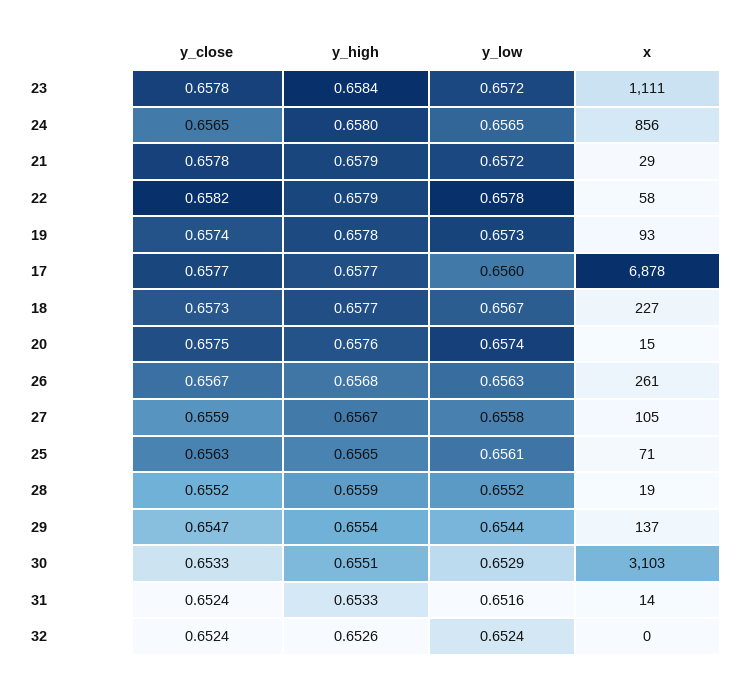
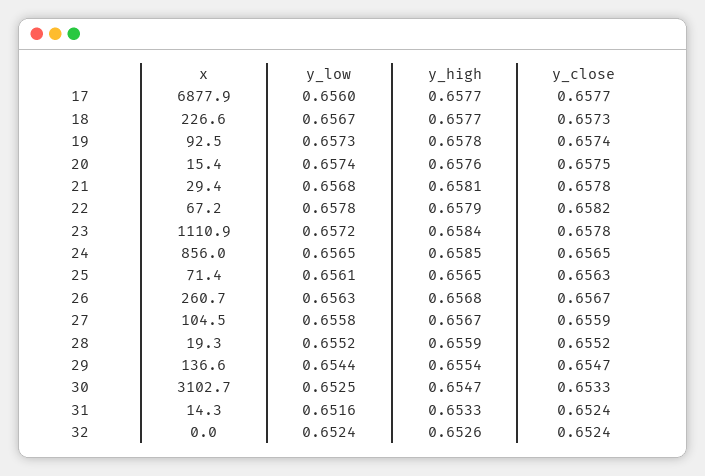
y_high, 24: 0.658 -> 0.6585
y_high, 21: 0.6579 -> 0.6581
y_low, 21: 0.6572 -> 0.6568
x, 22: 58 -> 67.2
y_high, 30: 0.6551 -> 0.6547
y_low, 30: 0.6529 -> 0.6525

